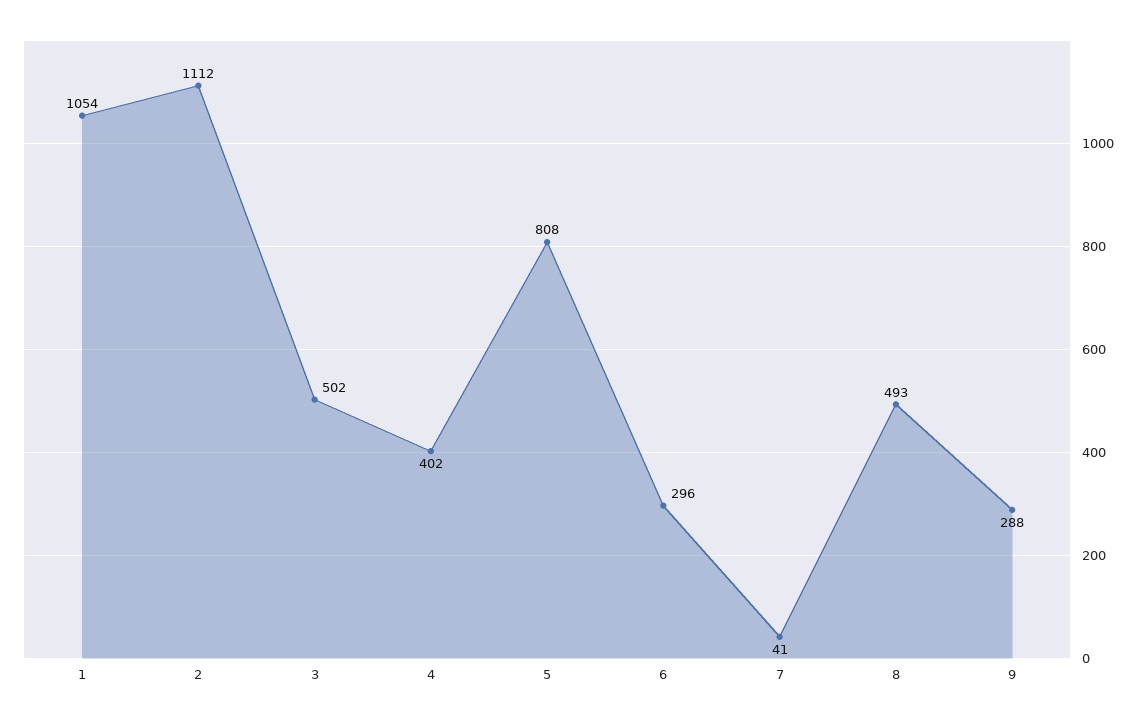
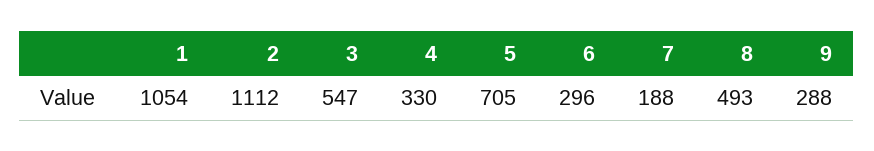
3: 502 -> 547
4: 402 -> 330
5: 808 -> 705
7: 41 -> 188

